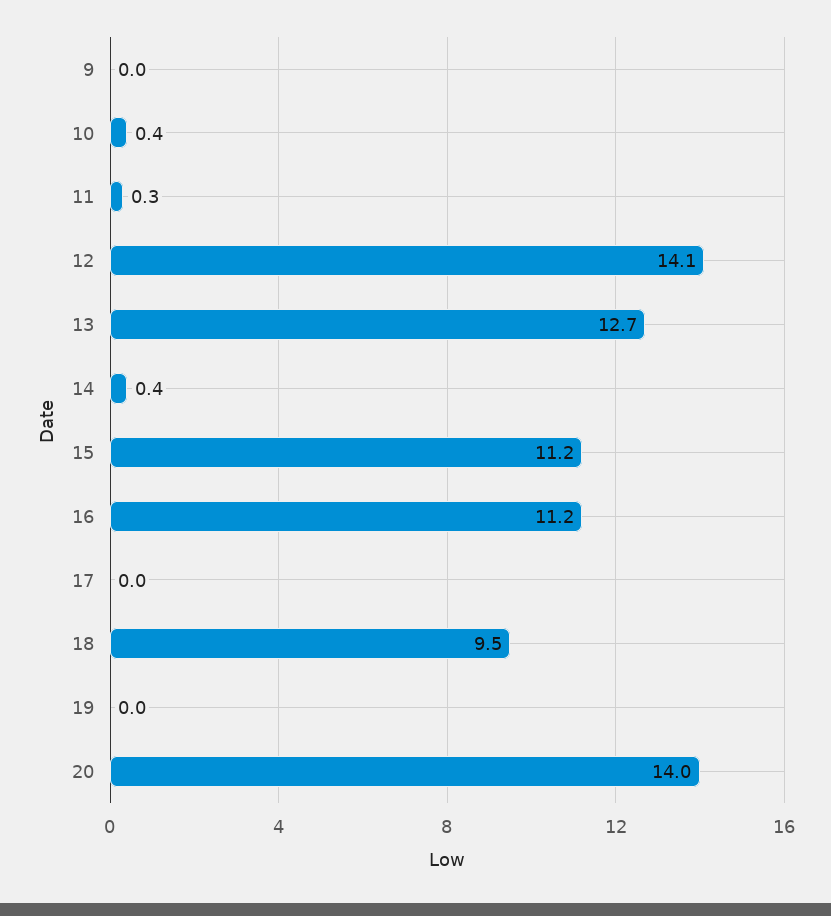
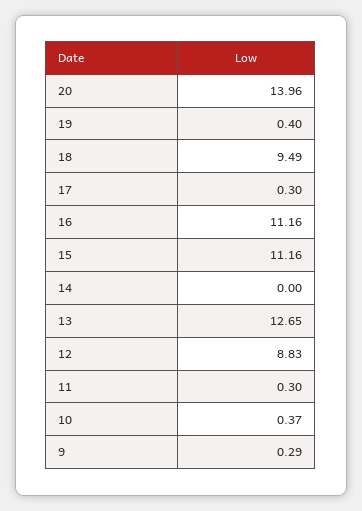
9: 0 -> 0.29
12: 14.1 -> 8.83
14: 0.4 -> 0
17: 0 -> 0.3
19: 0 -> 0.4

